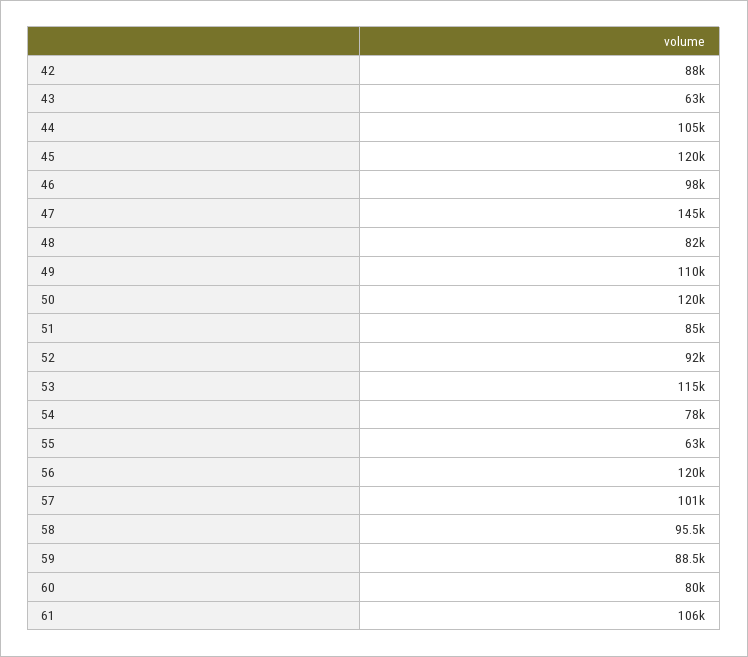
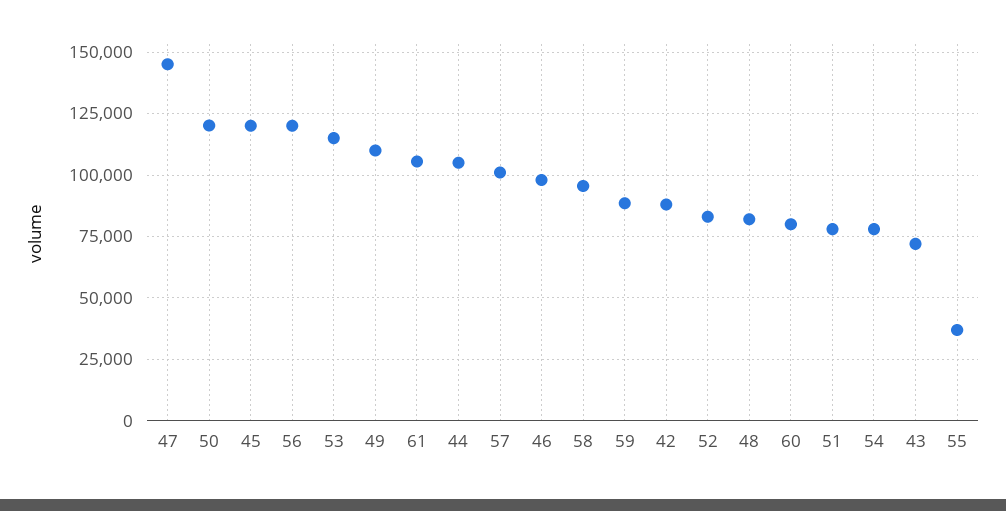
43: 63000 -> 72500
51: 85000 -> 77500
52: 92000 -> 82500
55: 63000 -> 37500

